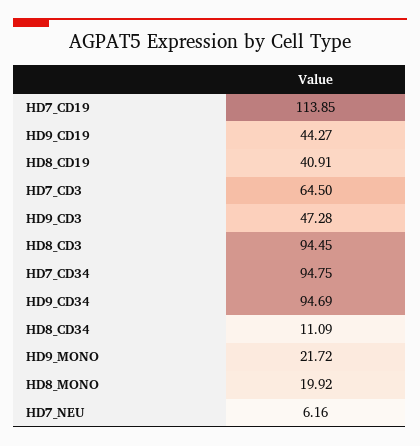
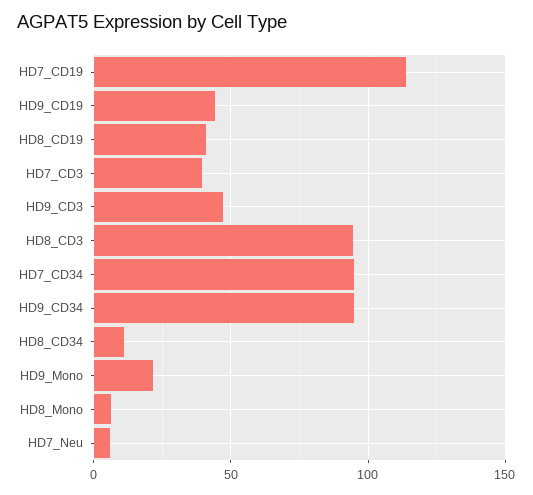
HD7_CD3: 64.5 -> 40
HD8_MONO: 19.92 -> 5

